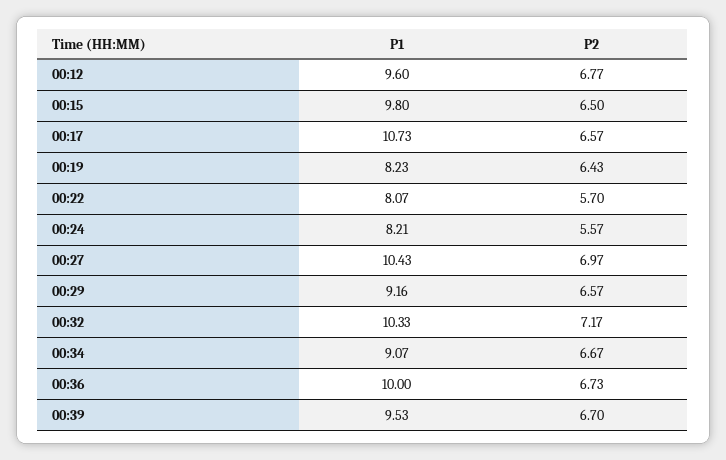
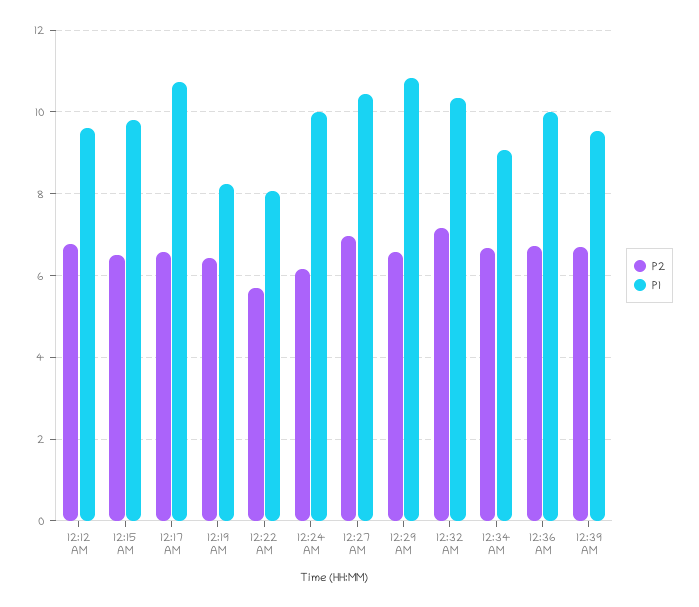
P1, 00:24: 8.21 -> 10
P2, 00:24: 5.57 -> 6.2
P1, 00:29: 9.16 -> 10.8

